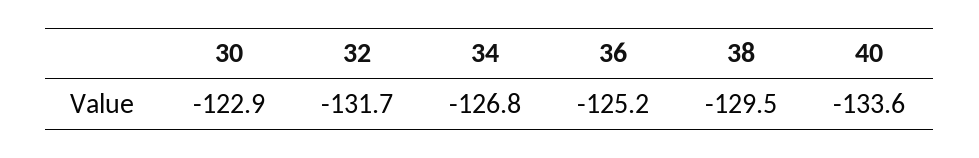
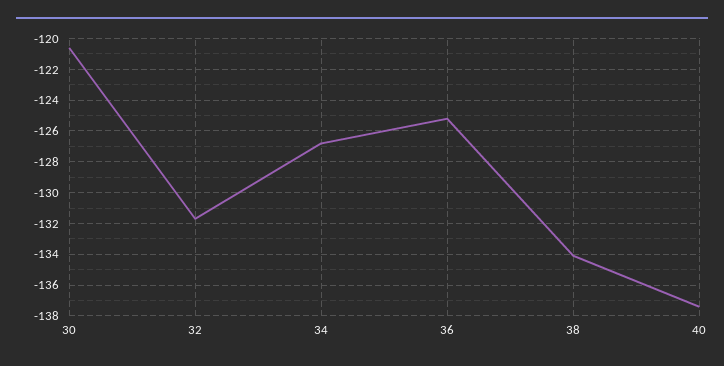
30: -122.9 -> -120.5
38: -129.5 -> -134
40: -133.6 -> -137.5

